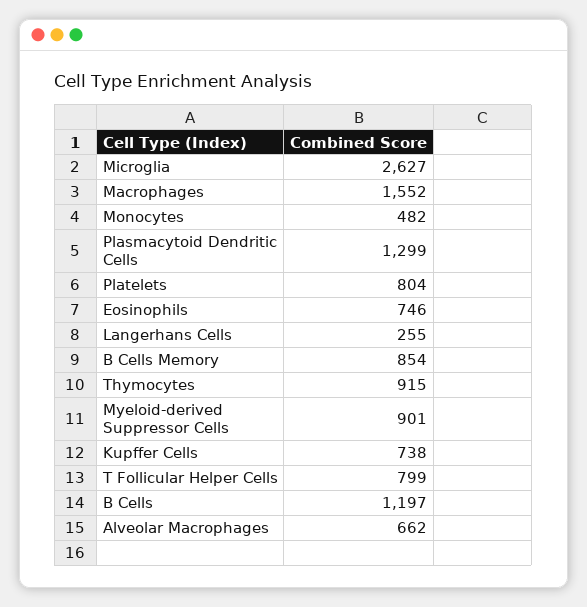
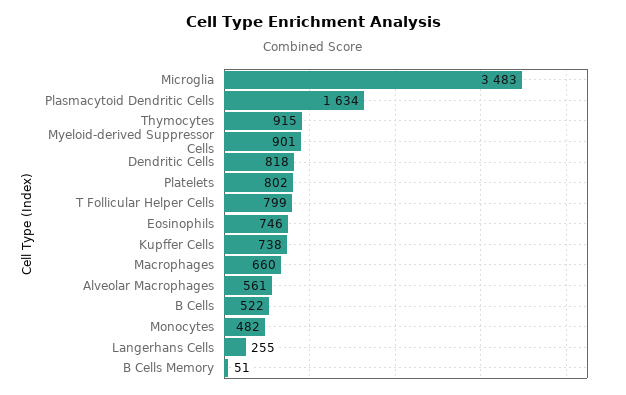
Microglia: 2627 -> 3483
Macrophages: 1552 -> 660
Plasmacytoid Dendritic Cells: 1299 -> 1634
Platelets: 804 -> 802
B Cells Memory: 854 -> 51
B Cells: 1197 -> 522
Alveolar Macrophages: 662 -> 561
Dendritic Cells: none -> 818

